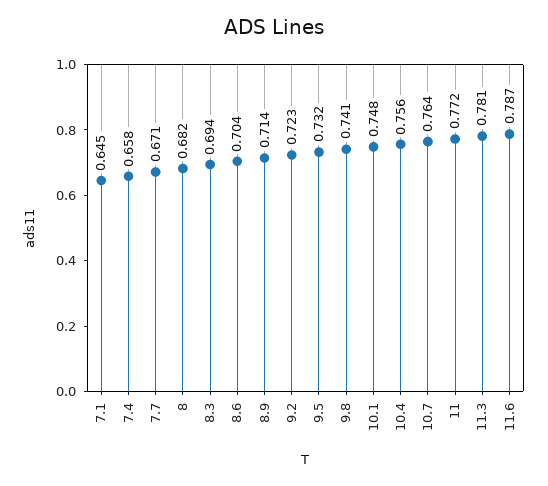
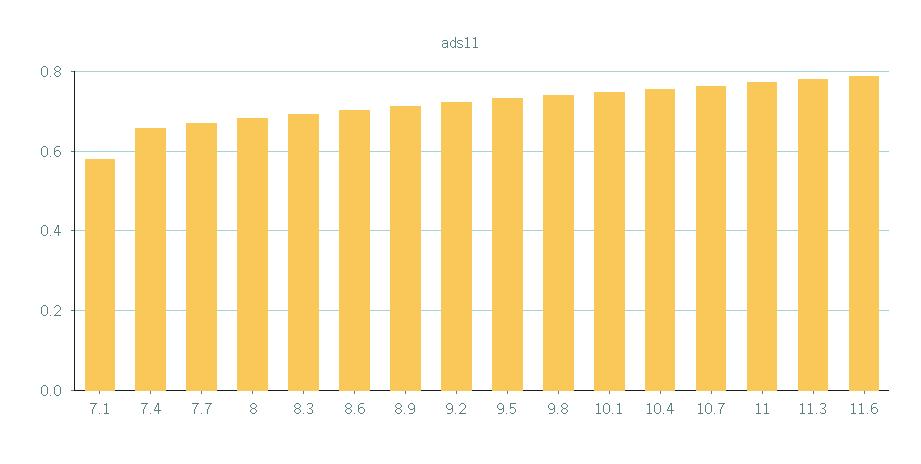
7.1: 0.645 -> 0.58

